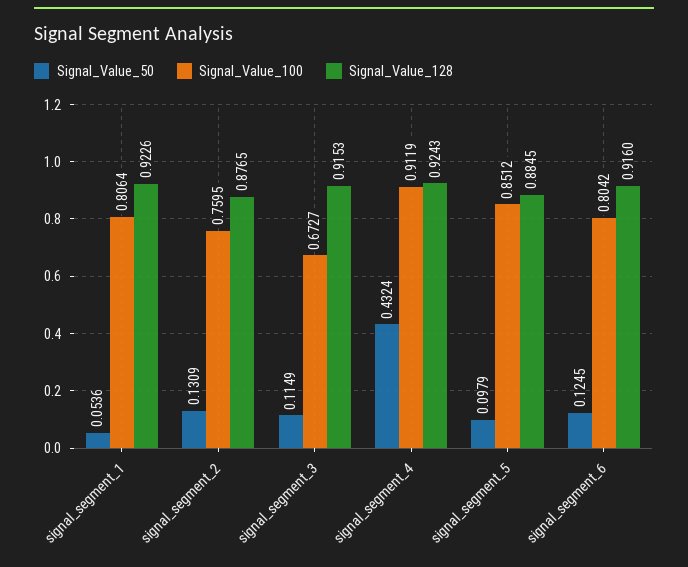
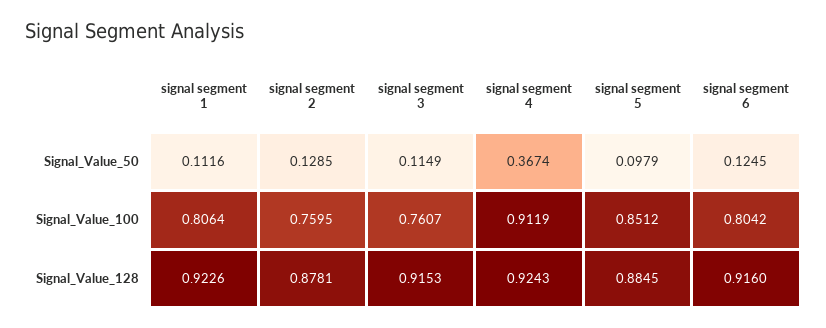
Signal_Value_50, signal_segment_1: 0.0536 -> 0.1116
Signal_Value_50, signal_segment_2: 0.1309 -> 0.1285
Signal_Value_128, signal_segment_2: 0.8765 -> 0.8781
Signal_Value_100, signal_segment_3: 0.6727 -> 0.7607
Signal_Value_50, signal_segment_4: 0.4324 -> 0.3674

